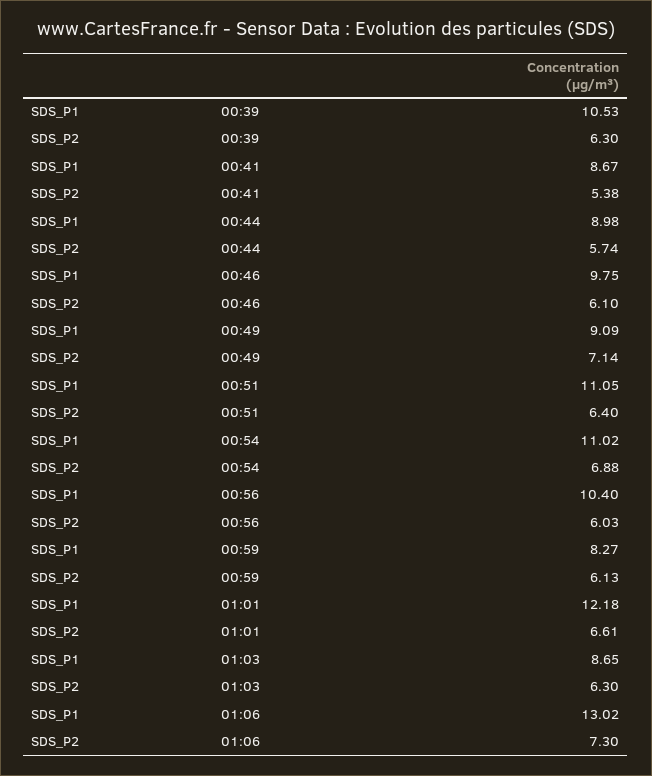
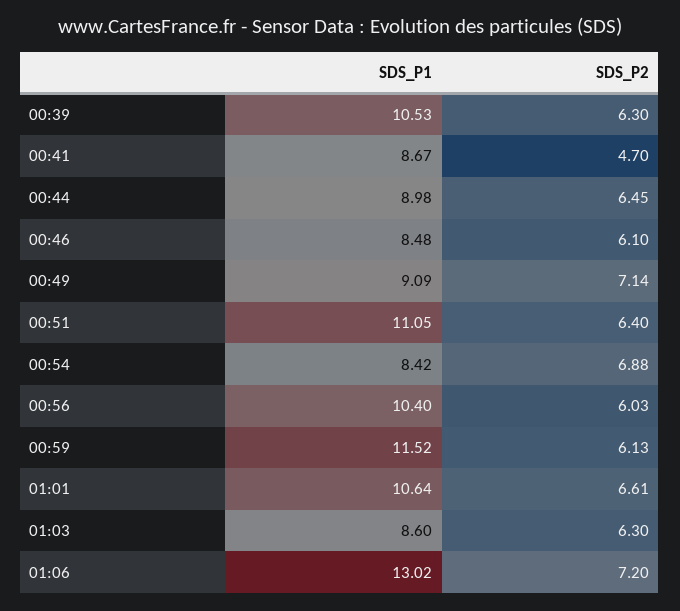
SDS_P2, 00:41: 5.38 -> 4.7
SDS_P2, 00:44: 5.74 -> 6.45
SDS_P1, 00:46: 9.75 -> 8.48
SDS_P1, 00:54: 11.02 -> 8.42
SDS_P1, 00:59: 8.27 -> 11.52
SDS_P1, 01:01: 12.18 -> 10.64
SDS_P1, 01:03: 8.65 -> 8.6
SDS_P2, 01:06: 7.3 -> 7.2

